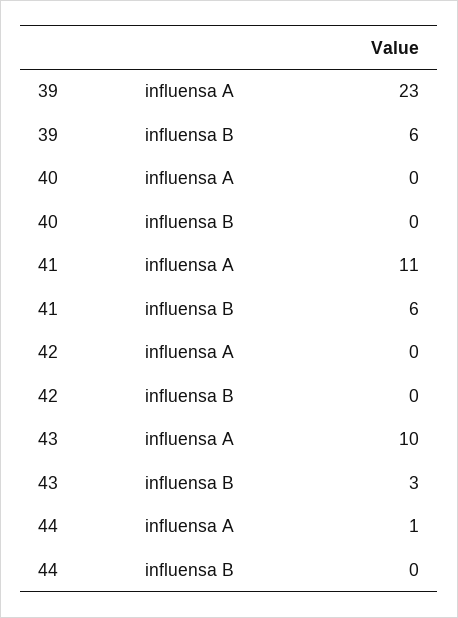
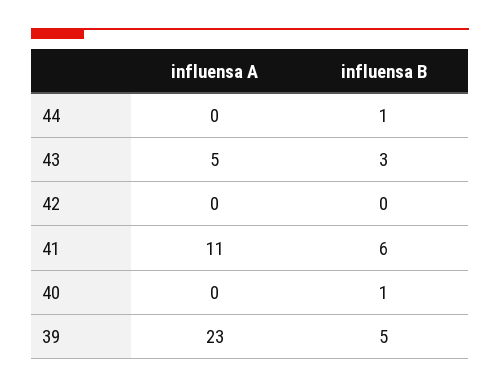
39, influensa B: 6 -> 5
40, influensa B: 0 -> 1
43, influensa A: 10 -> 5
44, influensa A: 1 -> 0
44, influensa B: 0 -> 1

